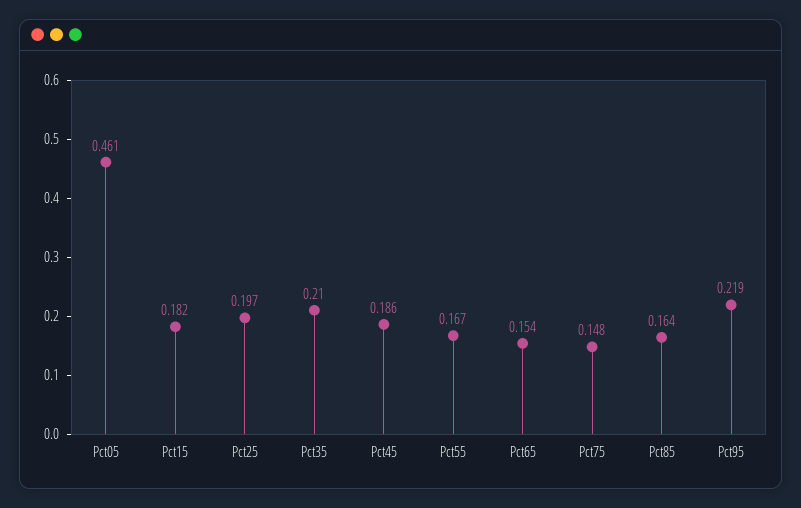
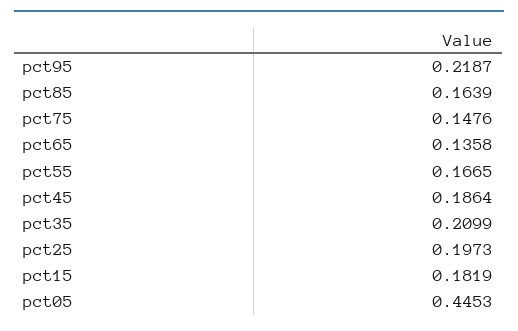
Pct05: 0.461 -> 0.4453
Pct65: 0.154 -> 0.1358

